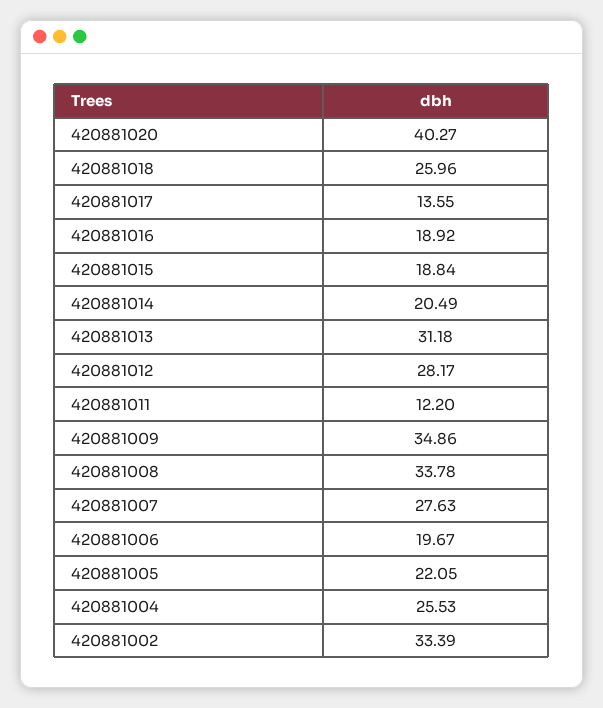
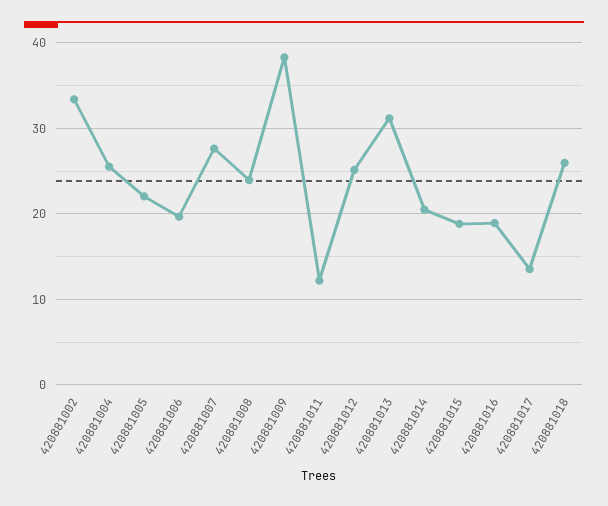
420881020: 40.27 -> none
420881012: 28.17 -> 25
420881009: 34.86 -> 38
420881008: 33.78 -> 24

